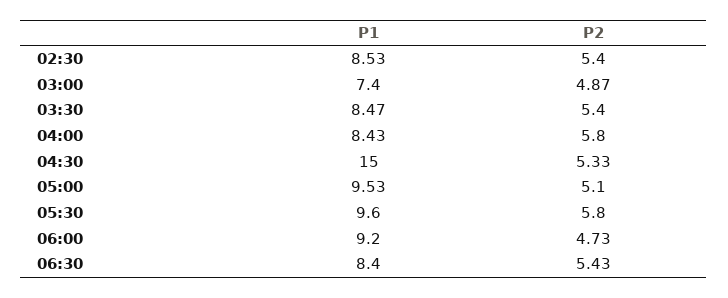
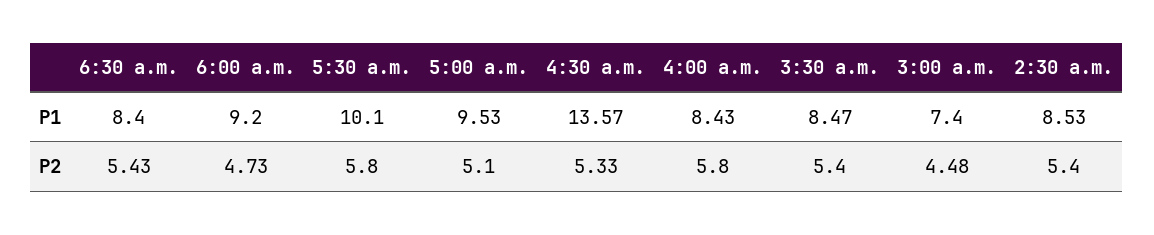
P2, 03:00: 4.87 -> 4.48
P1, 04:30: 15 -> 13.57
P1, 05:30: 9.6 -> 10.1

